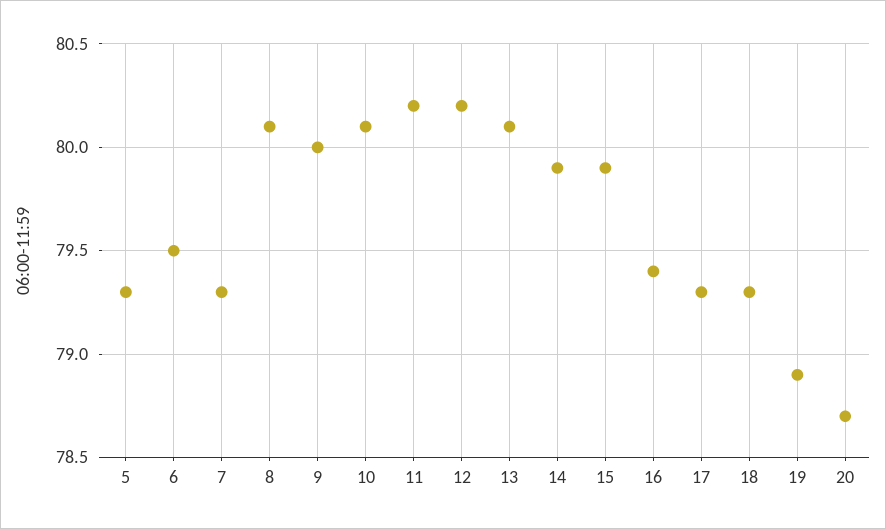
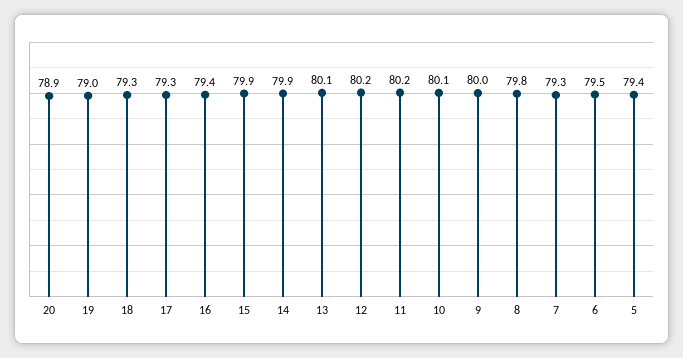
5: 79.3 -> 79.4
8: 80.1 -> 79.8
19: 78.9 -> 79
20: 78.7 -> 78.9

